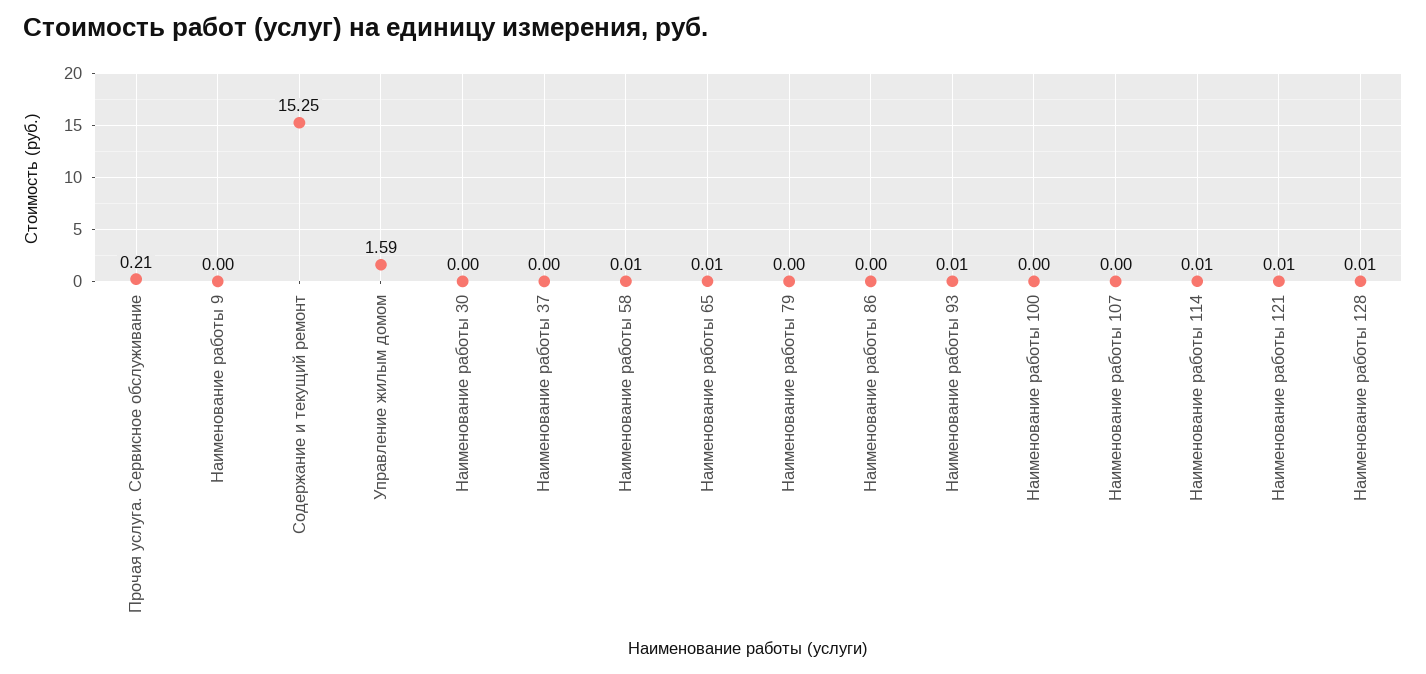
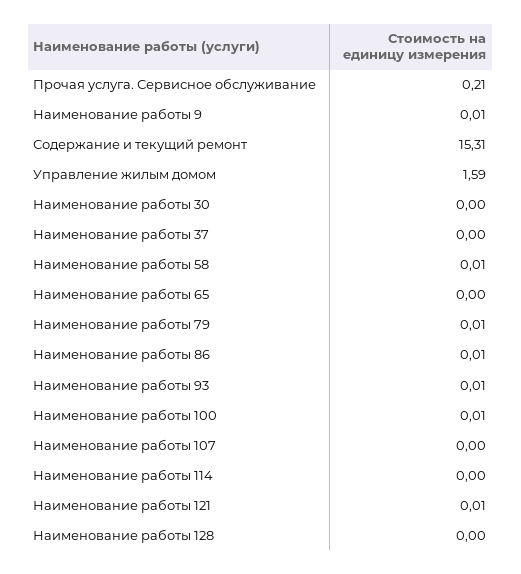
Наименование работы 9: 0 -> 0.01
Содержание и текущий ремонт: 15.25 -> 15.31
Наименование работы 65: 0.01 -> 0
Наименование работы 79: 0 -> 0.01
Наименование работы 86: 0 -> 0.01
Наименование работы 100: 0 -> 0.01
Наименование работы 114: 0.01 -> 0
Наименование работы 128: 0.01 -> 0

